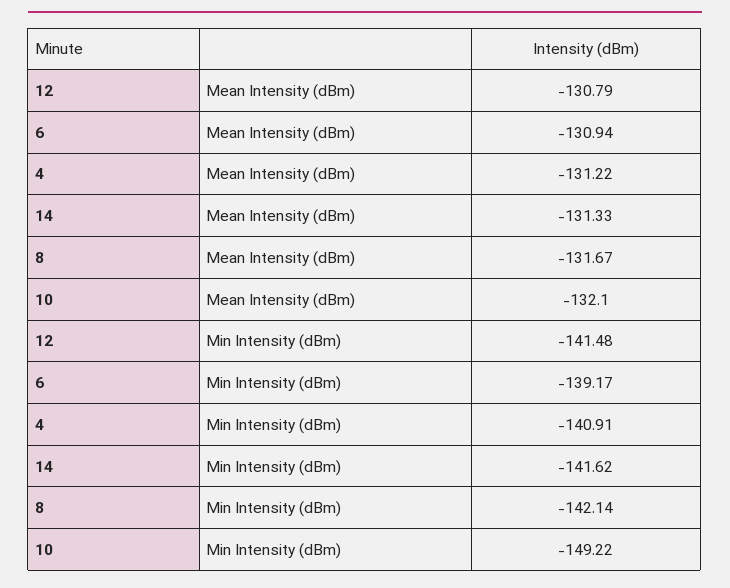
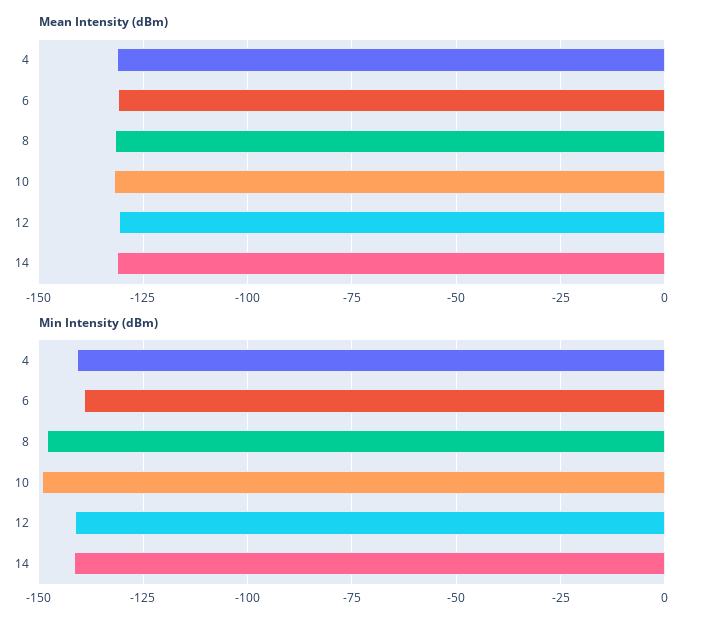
Min Intensity (dBm), 8: -142.14 -> -147.5

